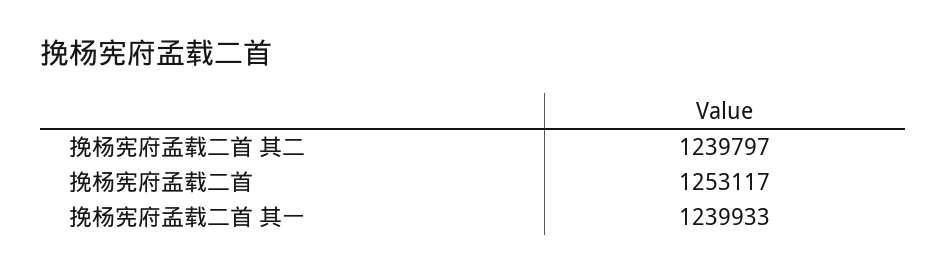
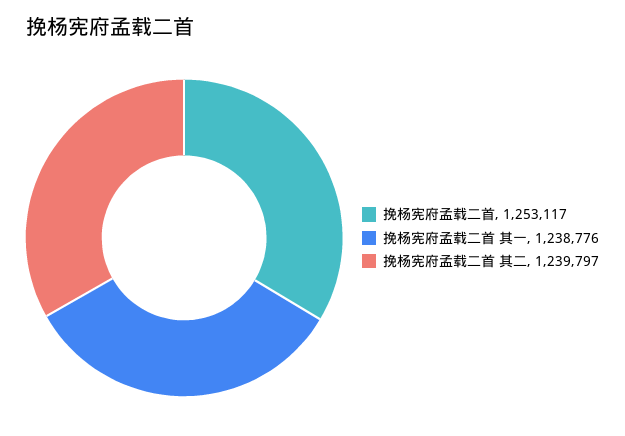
挽杨宪府孟载二首 其一: 1239933 -> 1238776

